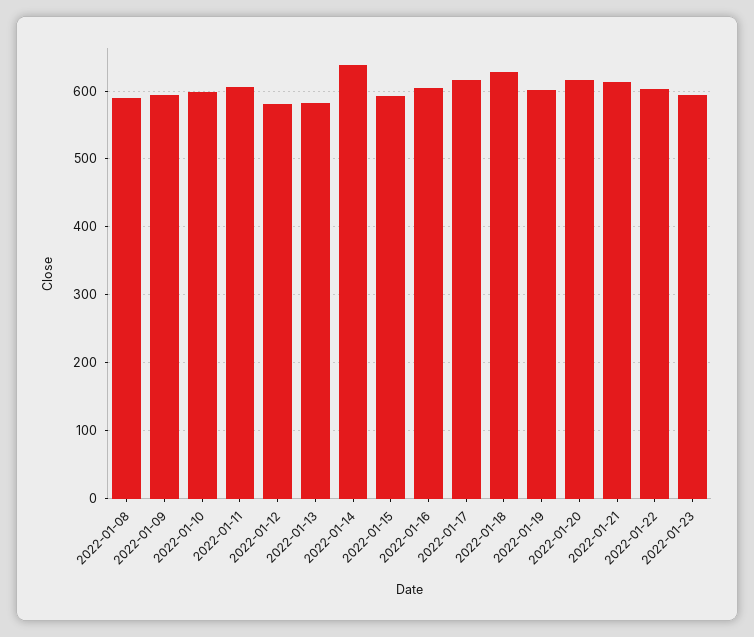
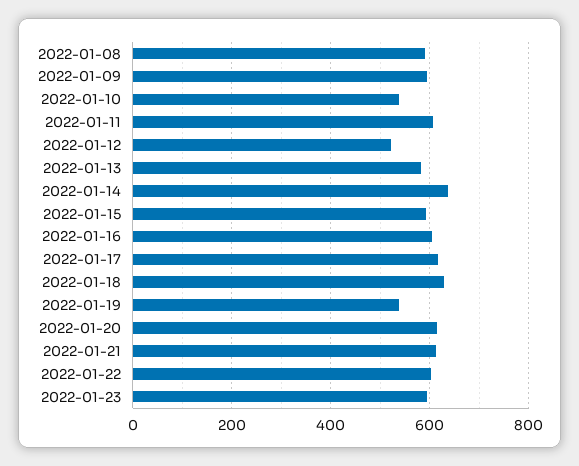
2022-01-10: 600 -> 540
2022-01-12: 580 -> 520
2022-01-19: 600 -> 540

